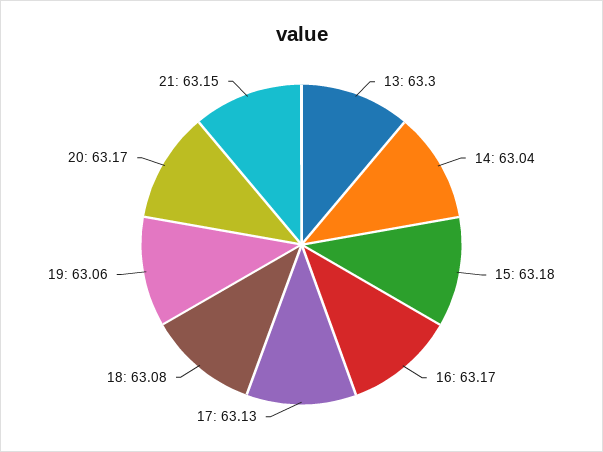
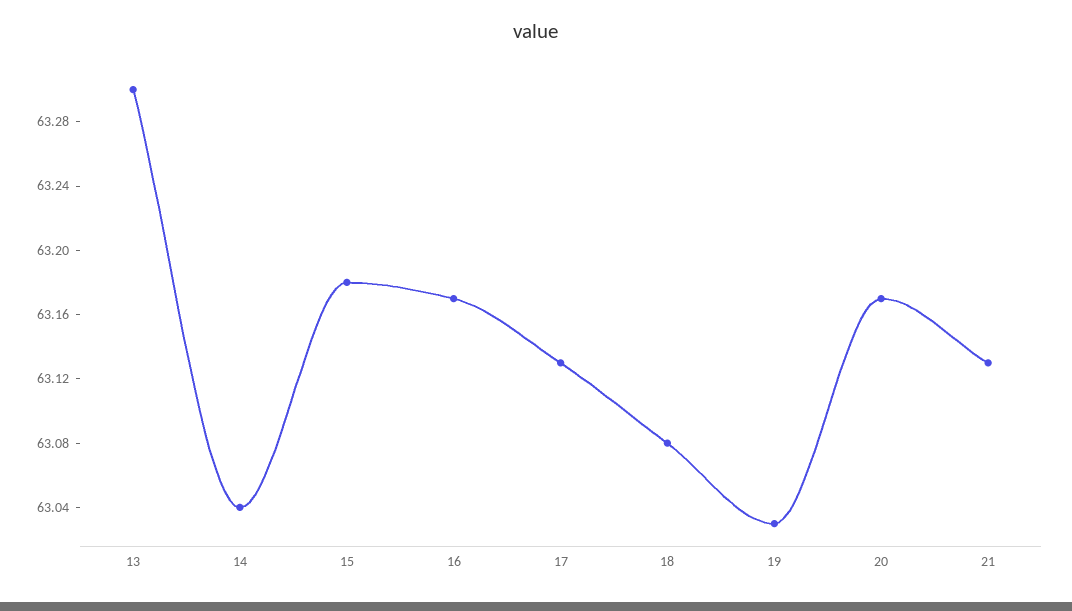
19: 63.06 -> 63.03
21: 63.15 -> 63.13

